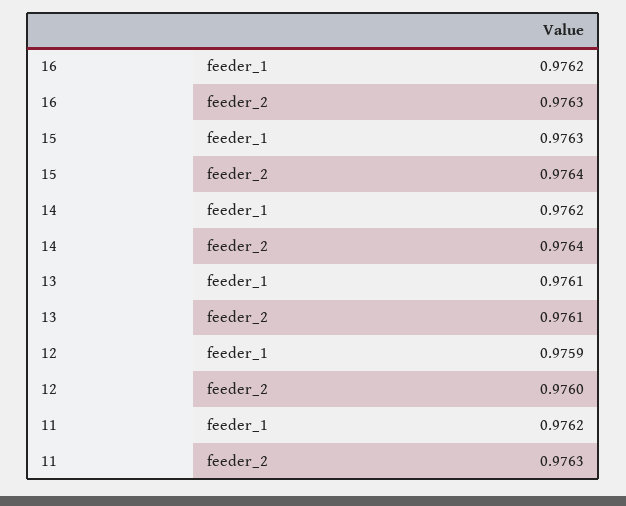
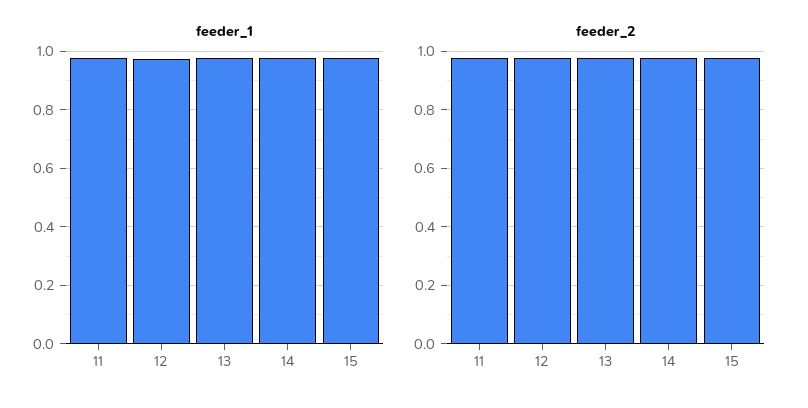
feeder_1, 16: 0.9762 -> none
feeder_2, 16: 0.9763 -> none

